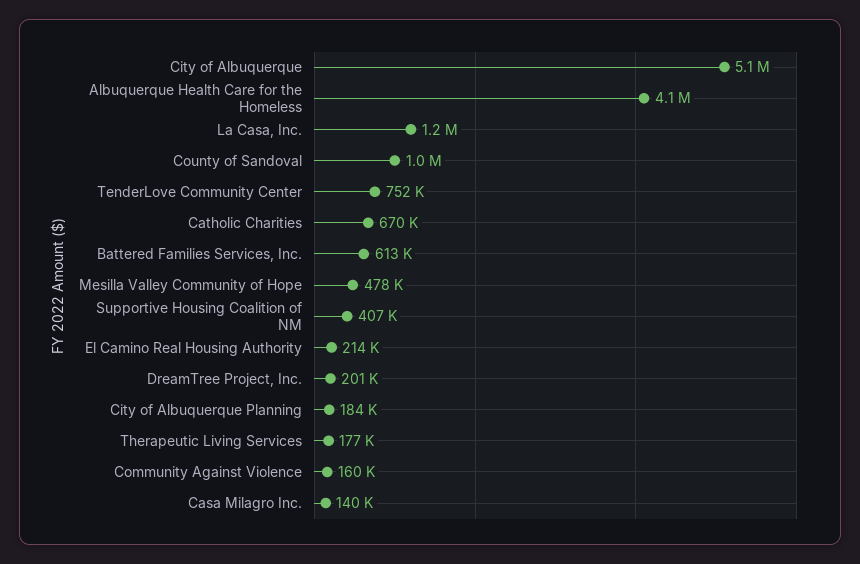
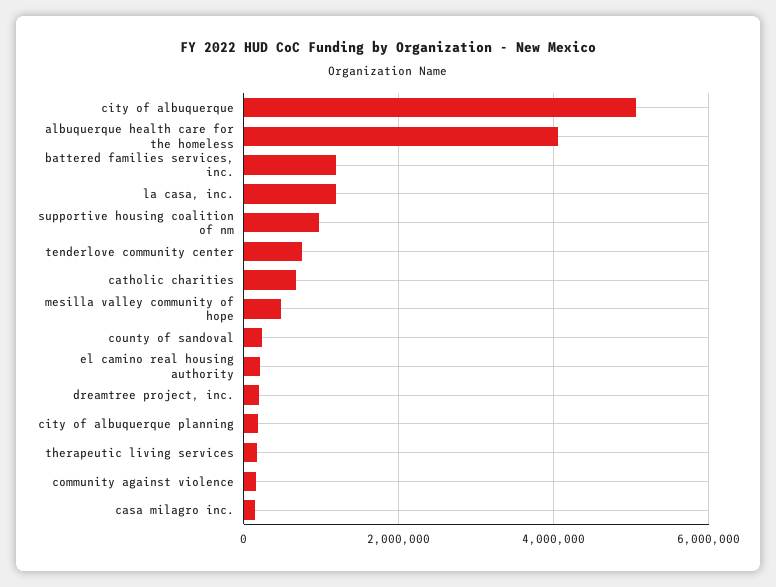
County of Sandoval: 1000000 -> 200000
Battered Families Services, Inc.: 613000 -> 1200000
Supportive Housing Coalition of NM: 407000 -> 1000000

